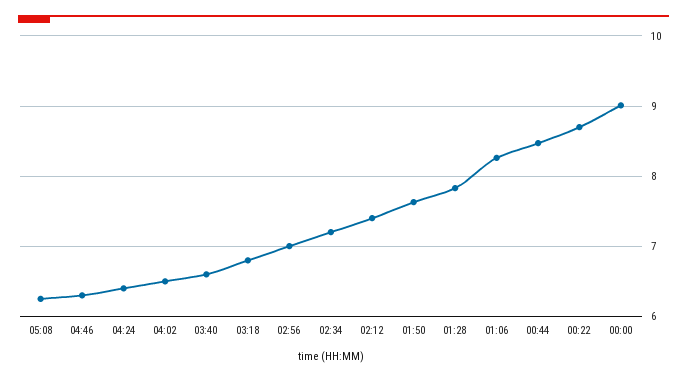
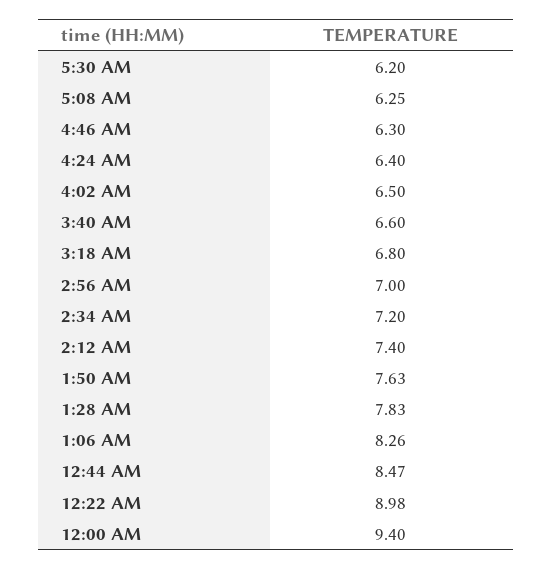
00:22: 8.7 -> 8.98
00:00: 9 -> 9.4
5:30 AM: none -> 6.2

